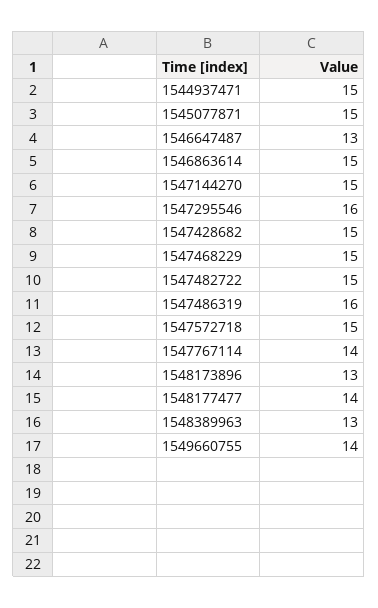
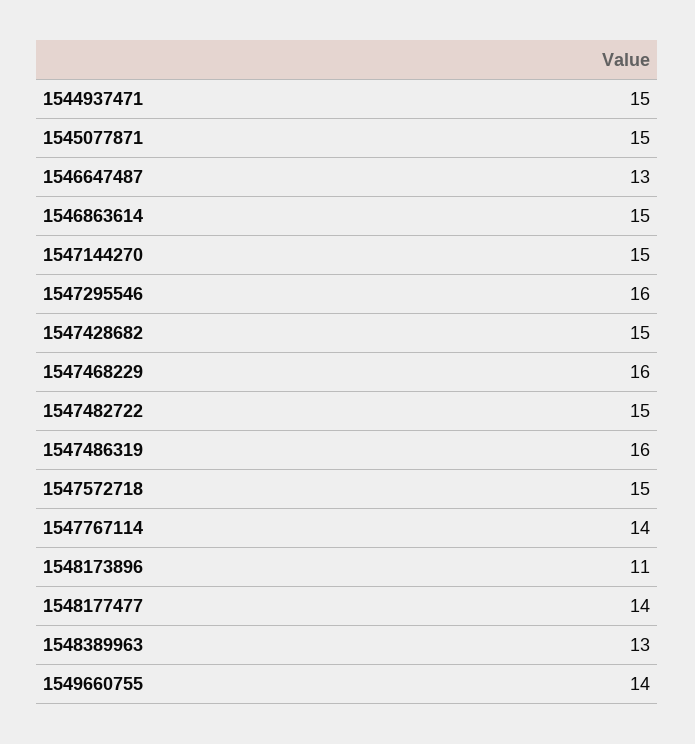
1547468229: 15 -> 16
1548173896: 13 -> 11

